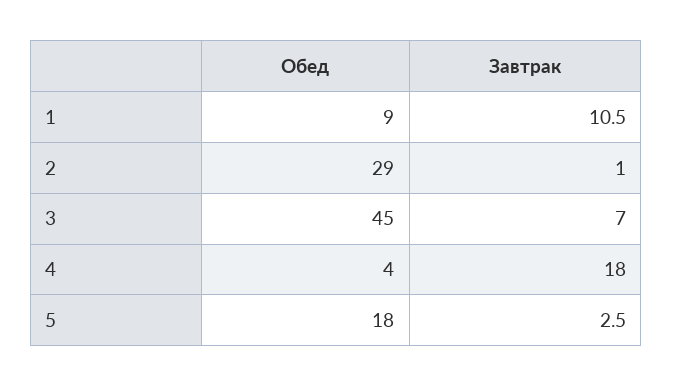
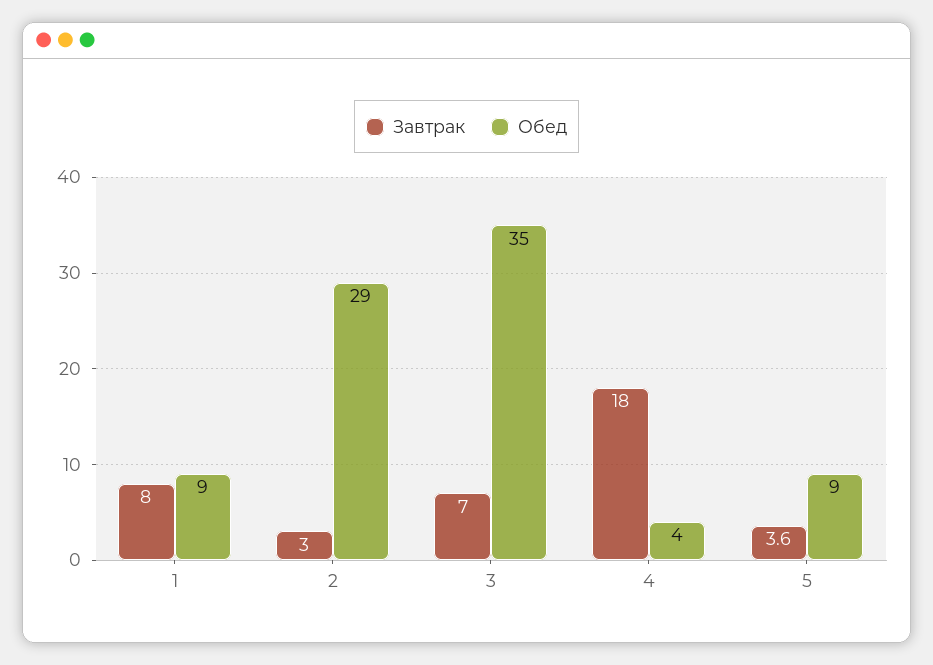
Завтрак, 1: 10.5 -> 8
Завтрак, 2: 1 -> 3
Обед, 3: 45 -> 35
Обед, 5: 18 -> 9
Завтрак, 5: 2.5 -> 3.6

